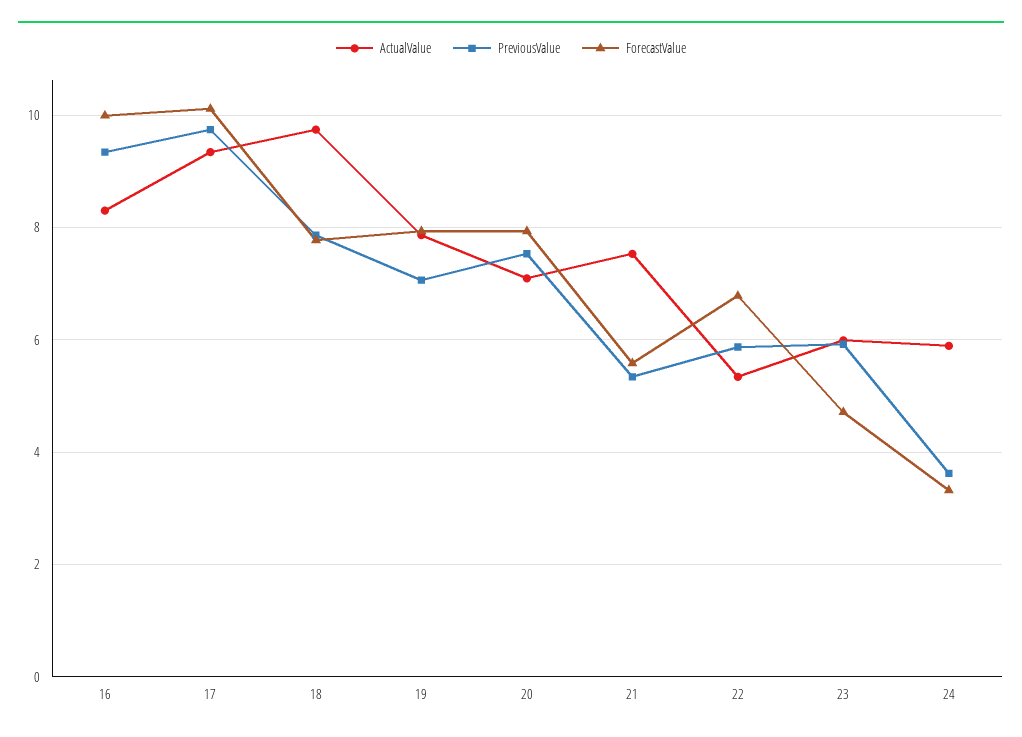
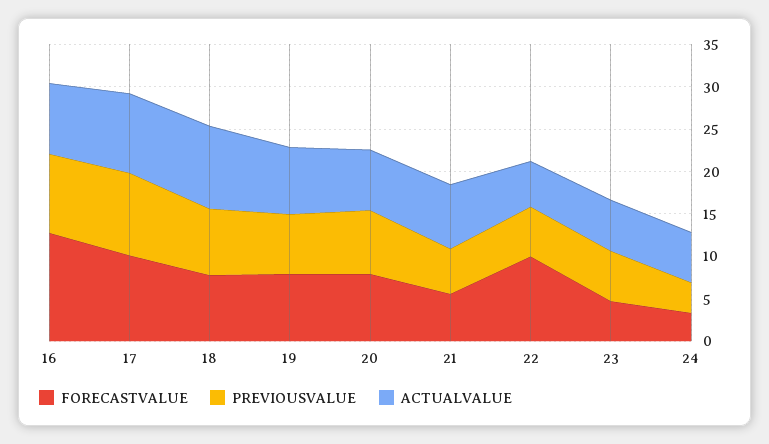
ForecastValue, 16: 10 -> 13
ForecastValue, 22: 6.8 -> 10

